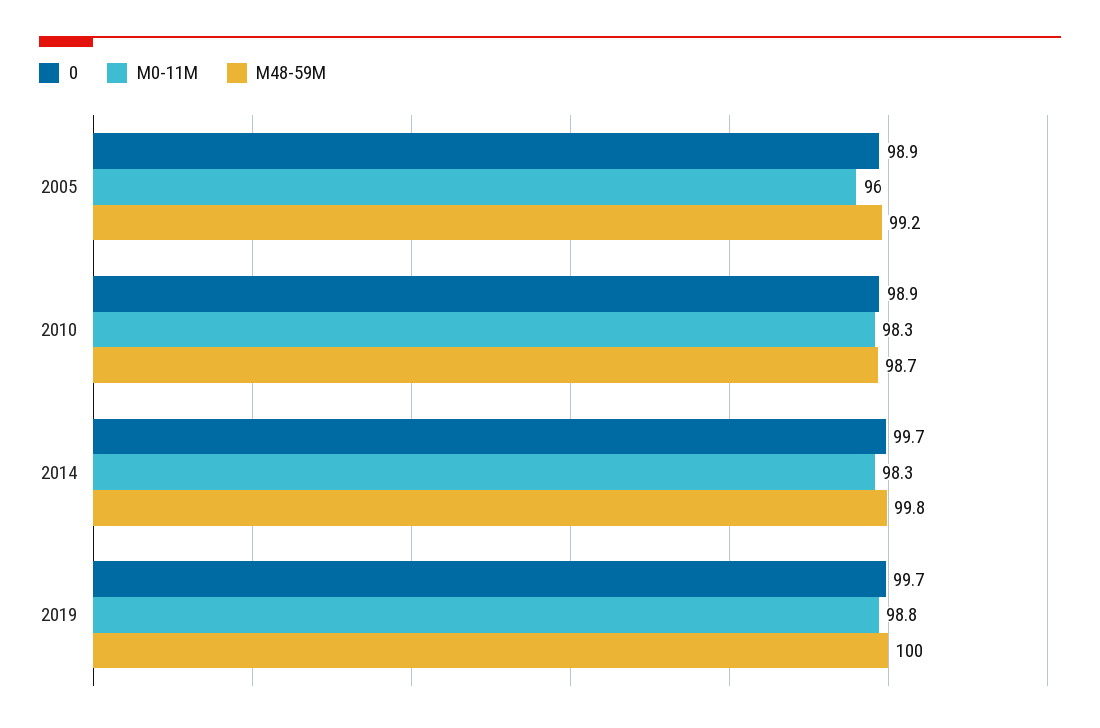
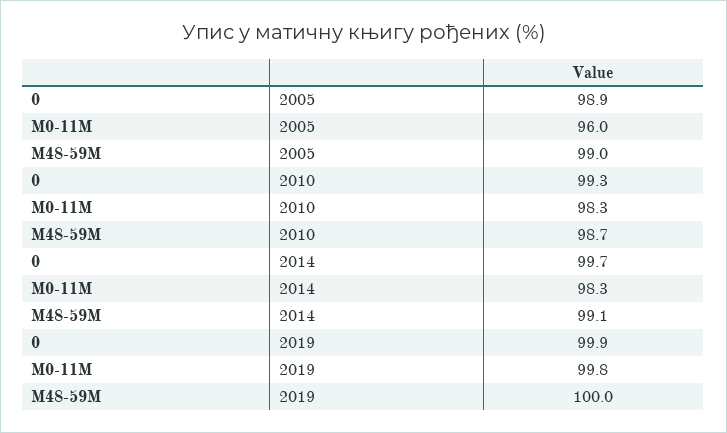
M48-59M, 2005: 99.2 -> 99
0, 2010: 98.9 -> 99.3
M48-59M, 2014: 99.8 -> 99.1
0, 2019: 99.7 -> 99.9
M0-11M, 2019: 98.8 -> 99.8

